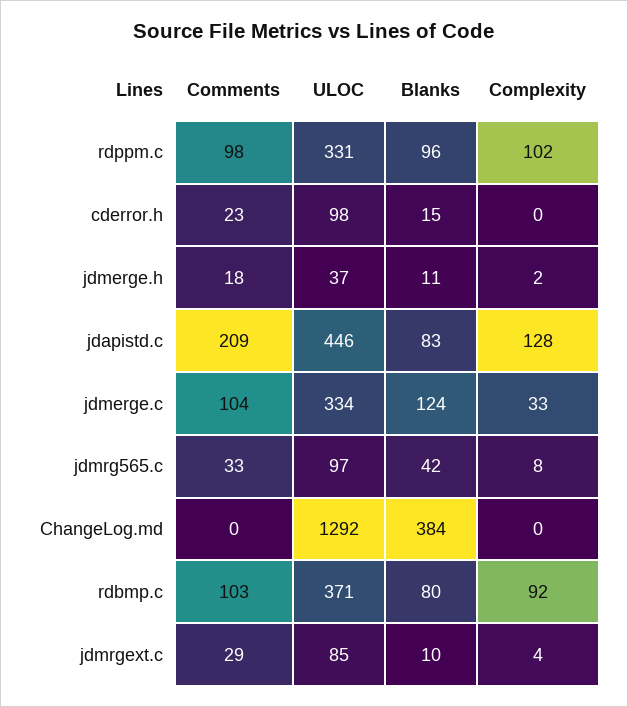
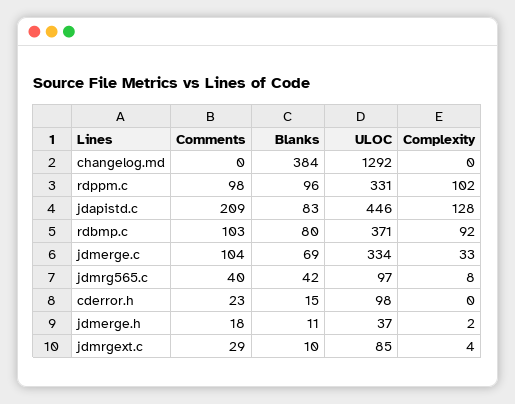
Blanks, jdmerge.c: 124 -> 69
Comments, jdmrg565.c: 33 -> 40

